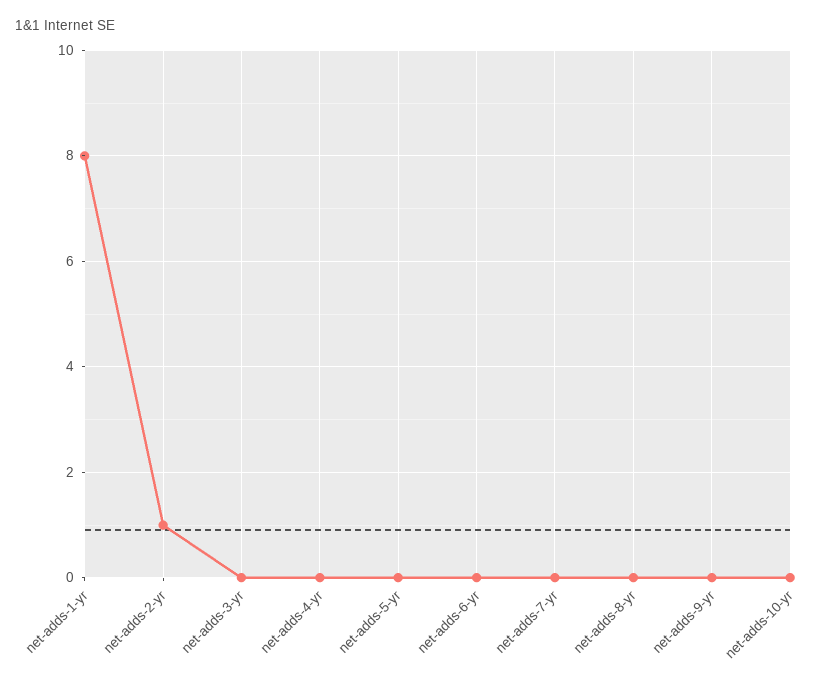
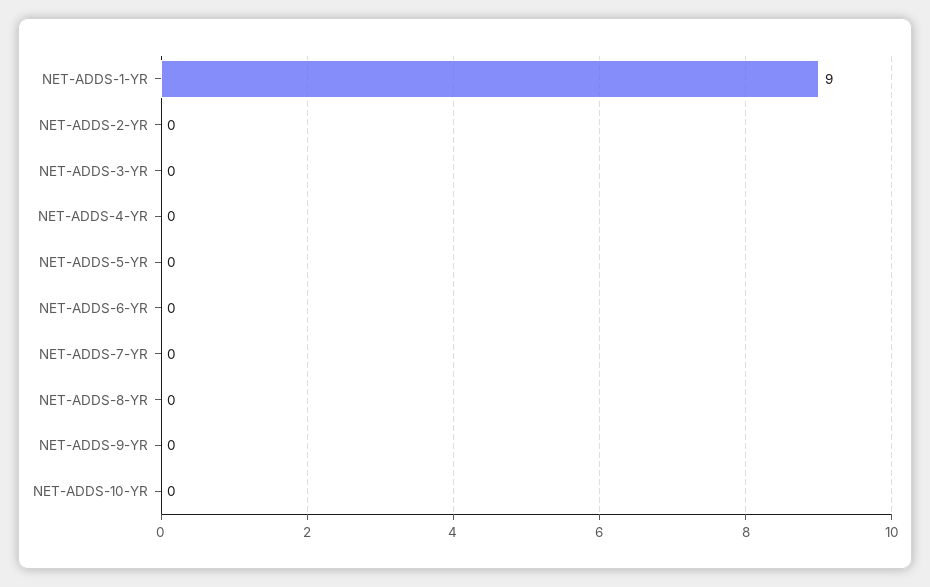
net-adds-1-yr: 8 -> 9
net-adds-2-yr: 1 -> 0

